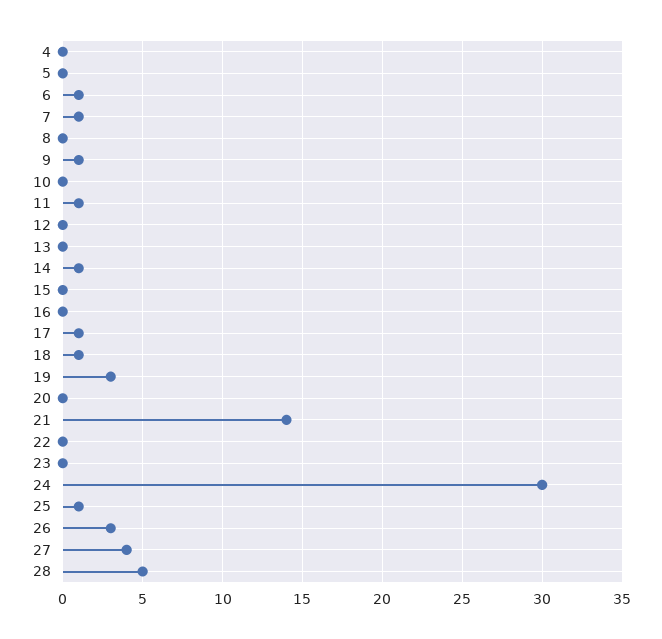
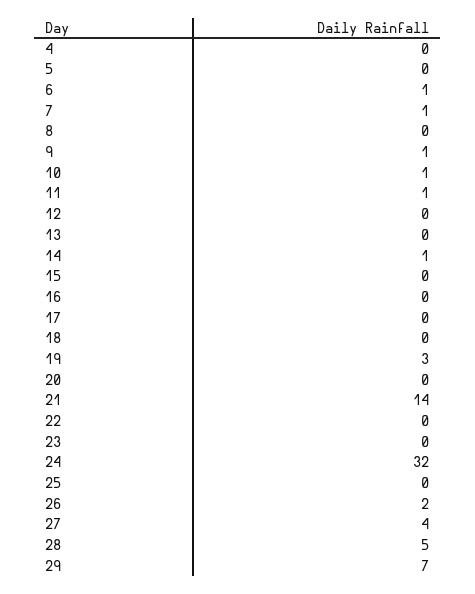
10: 0 -> 1
17: 1 -> 0
18: 1 -> 0
24: 30 -> 32
25: 1 -> 0
26: 3 -> 2
29: none -> 7

